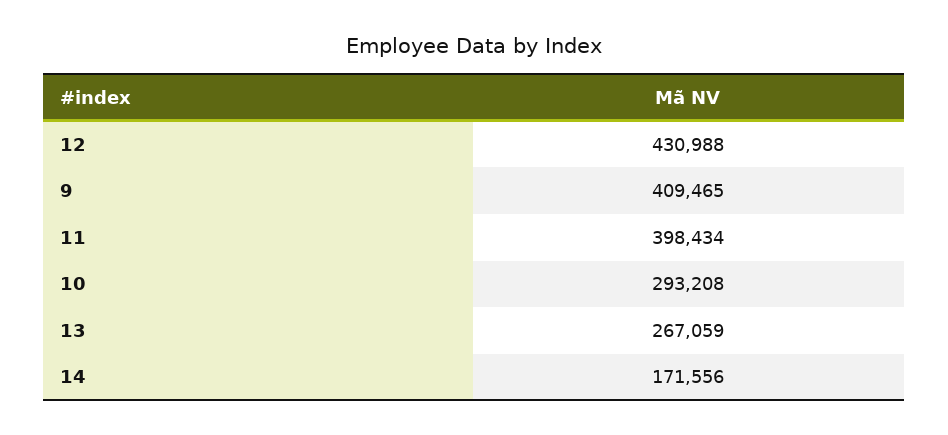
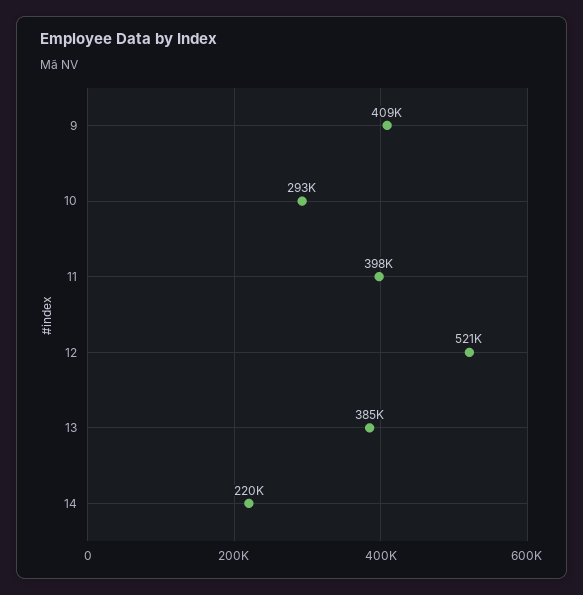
12: 430988 -> 521000
13: 267059 -> 385000
14: 171556 -> 220000

